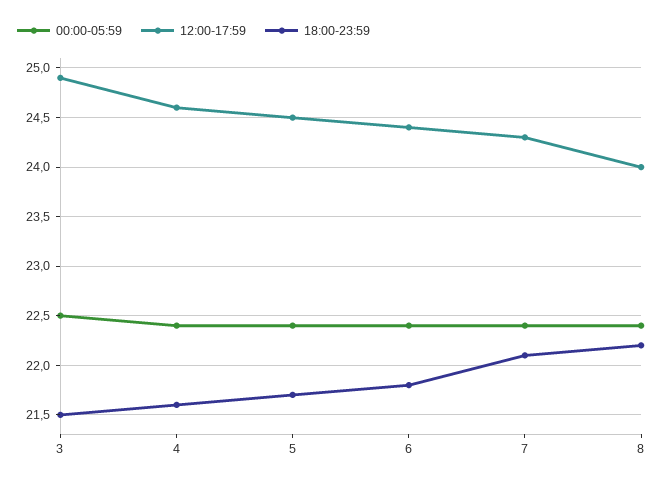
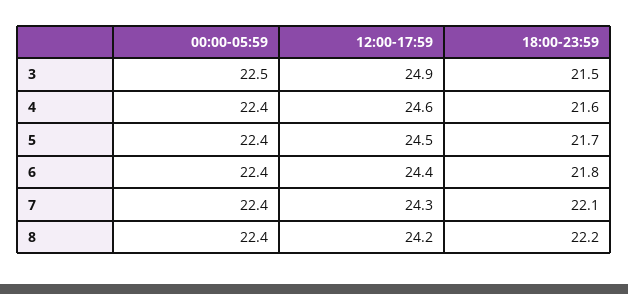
12:00-17:59, 8: 24 -> 24.2

